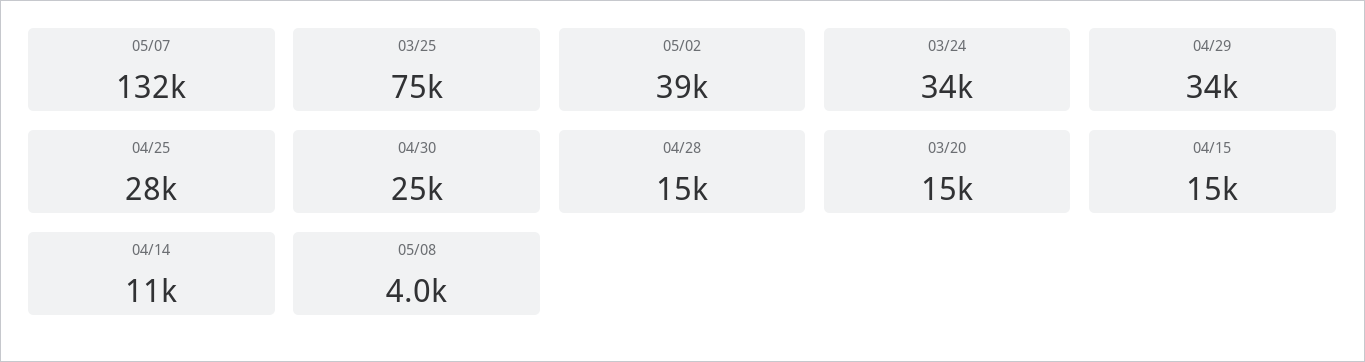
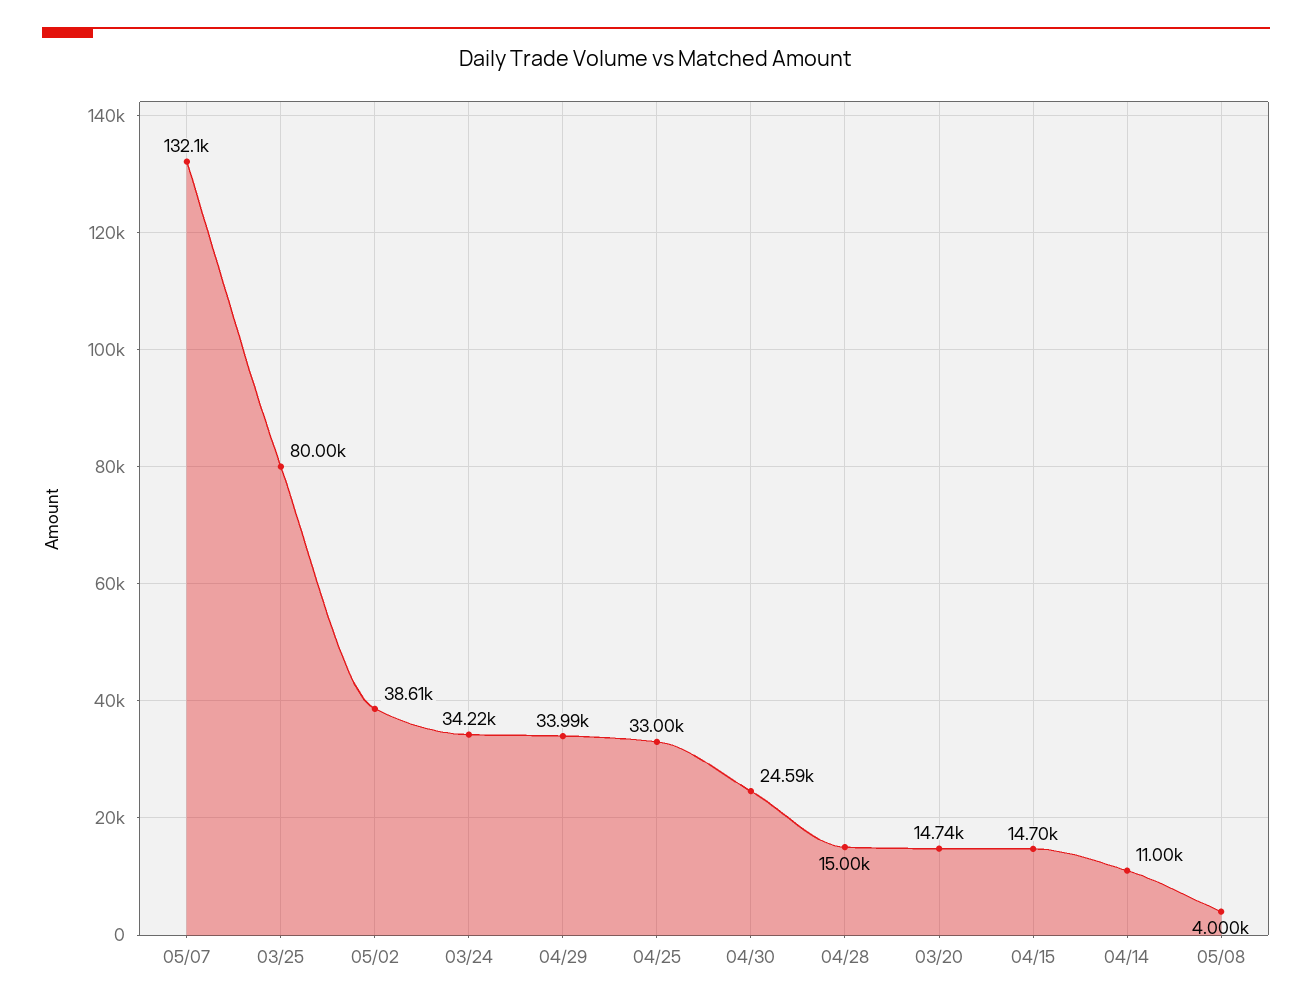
03/25: 75000 -> 80000
04/25: 28000 -> 33000

